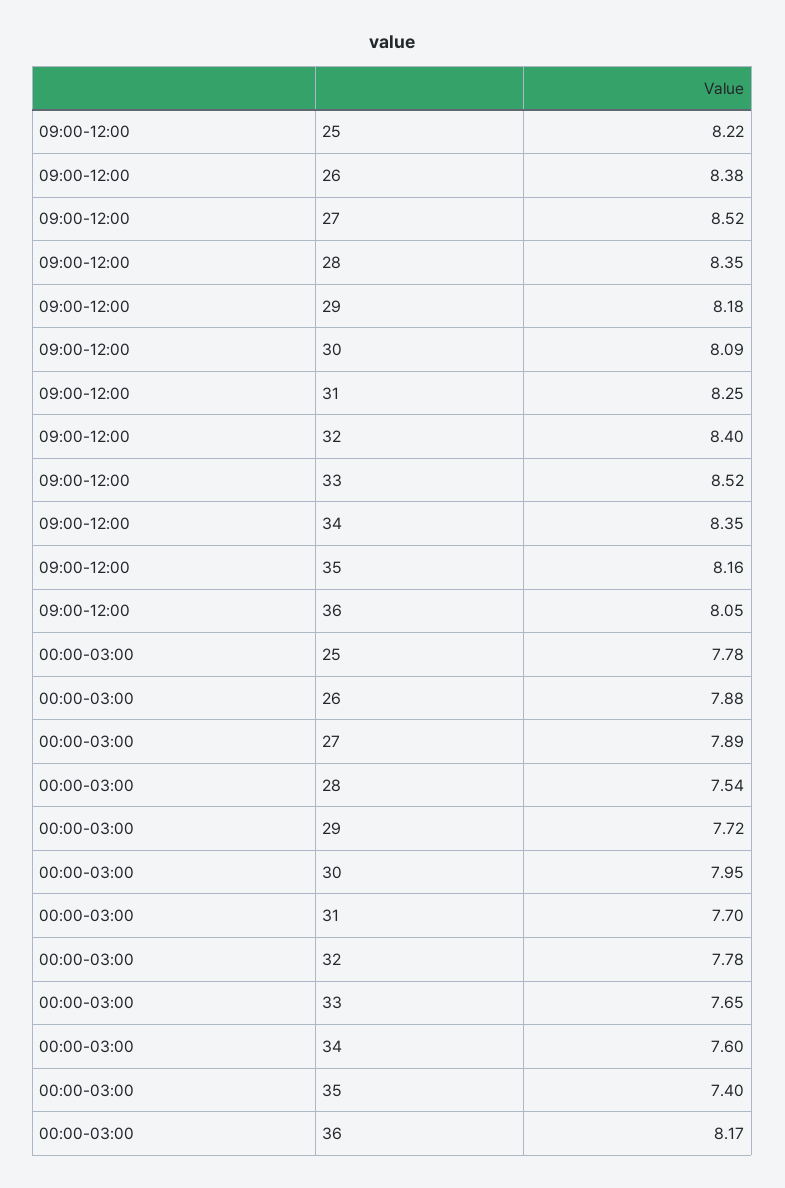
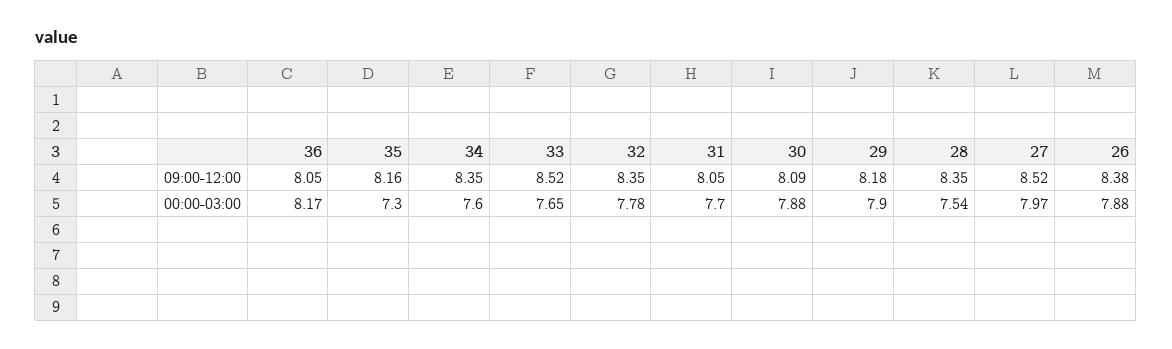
09:00-12:00, 25: 8.22 -> none
09:00-12:00, 31: 8.25 -> 8.05
09:00-12:00, 32: 8.4 -> 8.35
00:00-03:00, 25: 7.78 -> none
00:00-03:00, 27: 7.89 -> 7.97
00:00-03:00, 29: 7.72 -> 7.9
00:00-03:00, 30: 7.95 -> 7.88
00:00-03:00, 35: 7.4 -> 7.3

